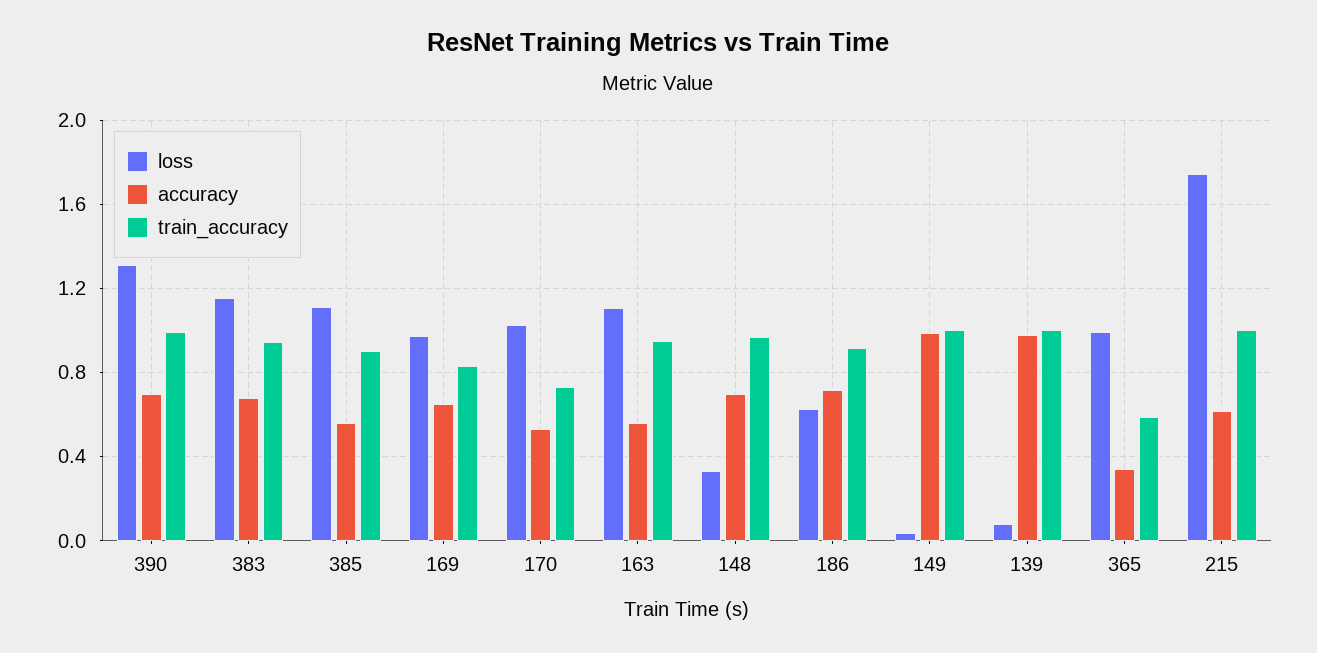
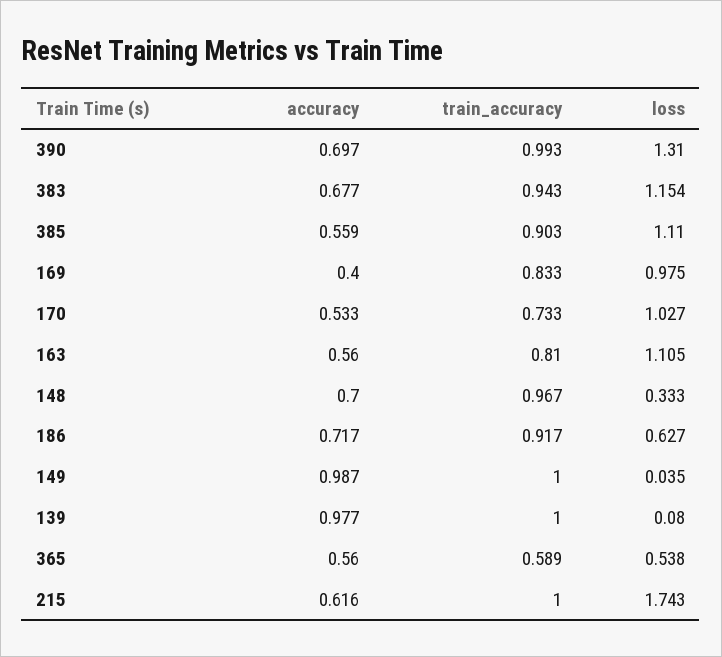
accuracy, 169: 0.65 -> 0.4
train_accuracy, 163: 0.95 -> 0.81
loss, 365: 1 -> 0.538
accuracy, 365: 0.35 -> 0.56

